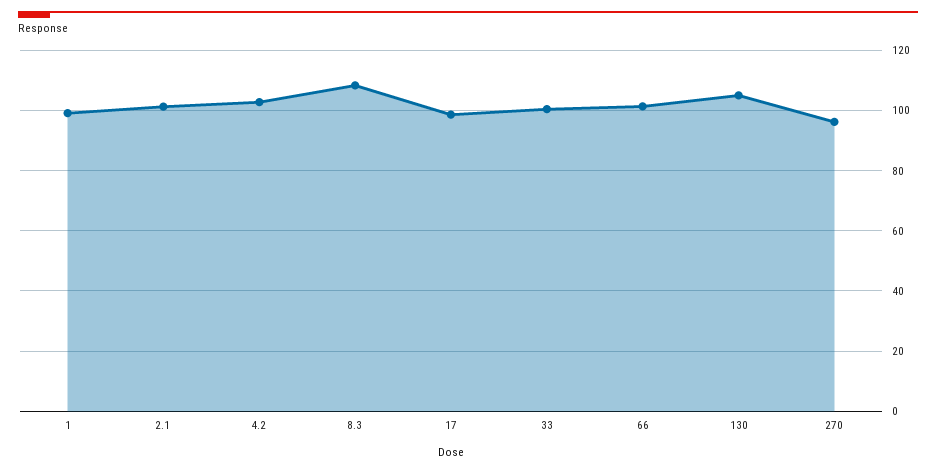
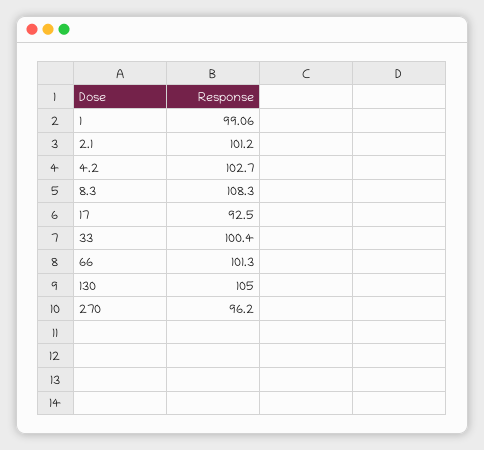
17: 98 -> 92.5

